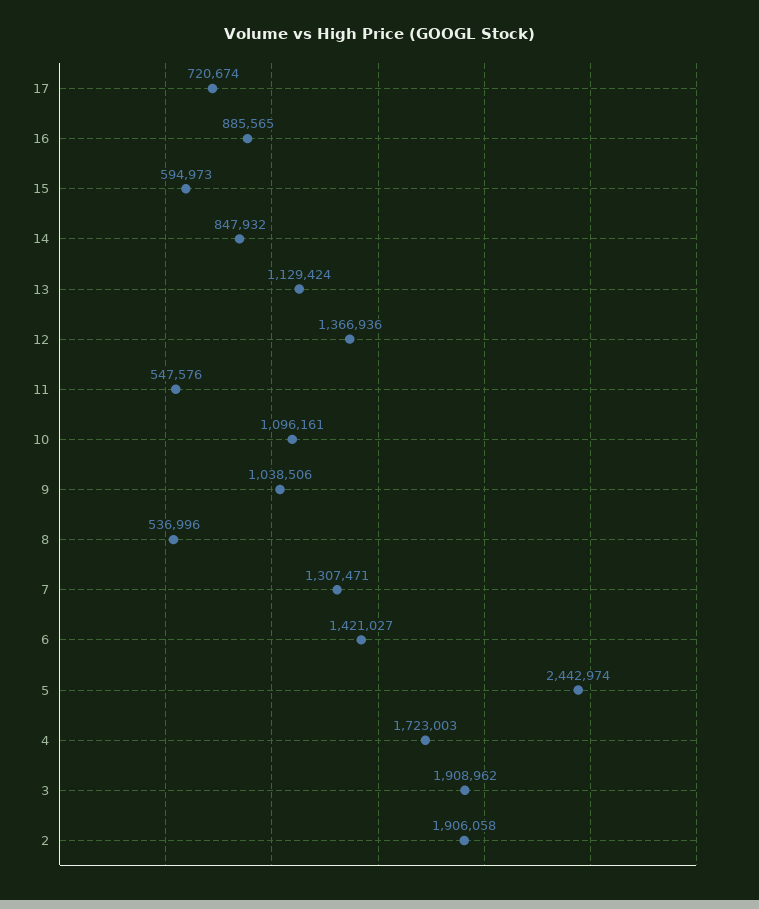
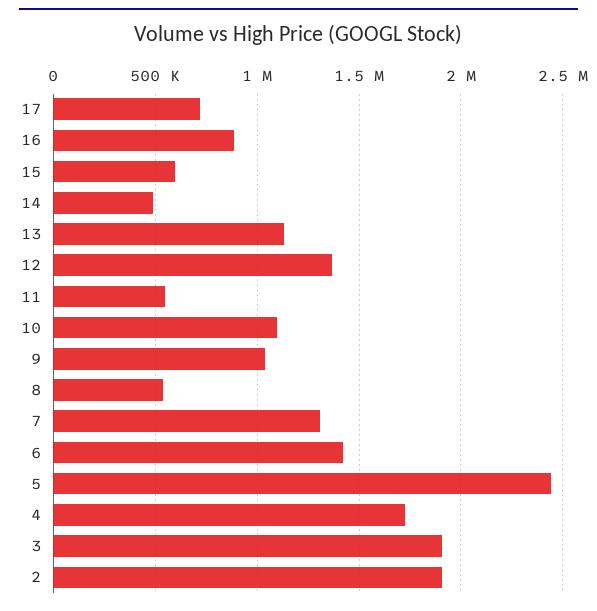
14: 847932 -> 500000

